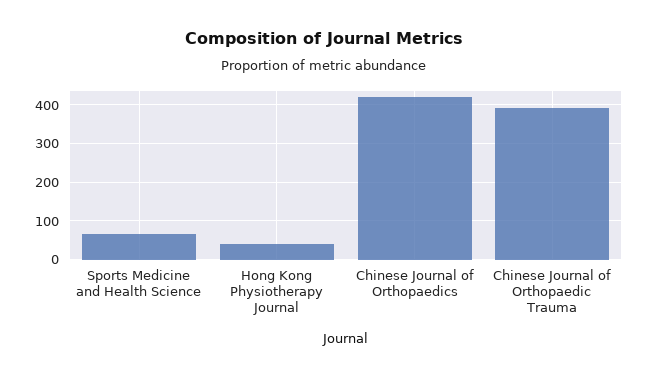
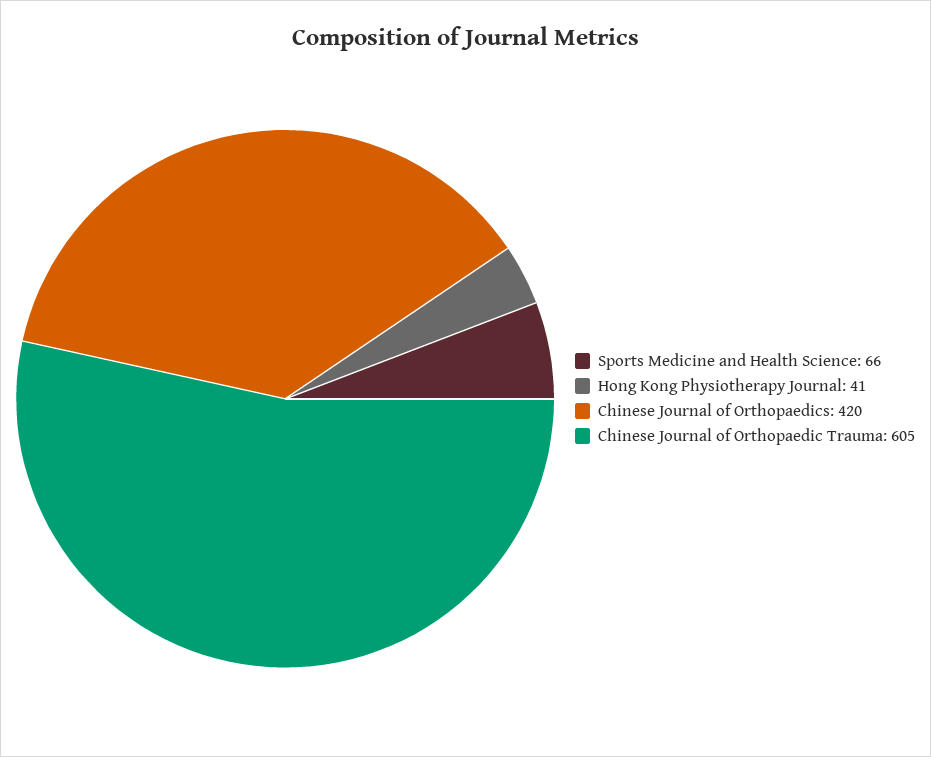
Chinese Journal of Orthopaedic Trauma: 400 -> 605

